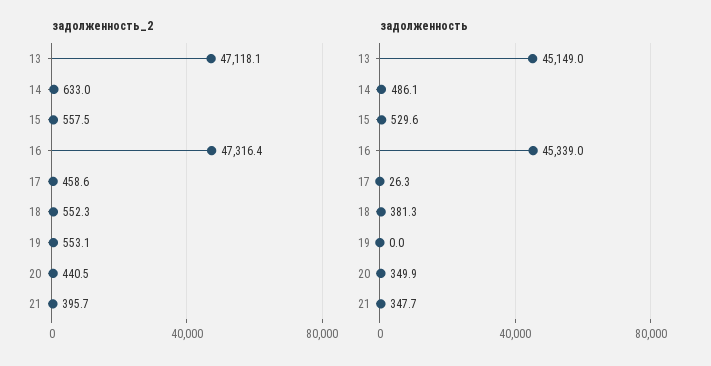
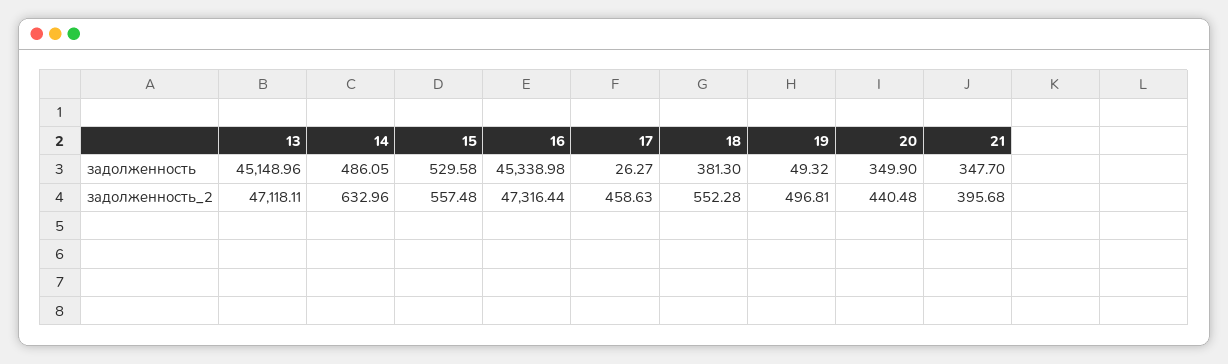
задолженность_2, 19: 553.1 -> 496.81
задолженность, 19: 0 -> 49.32

